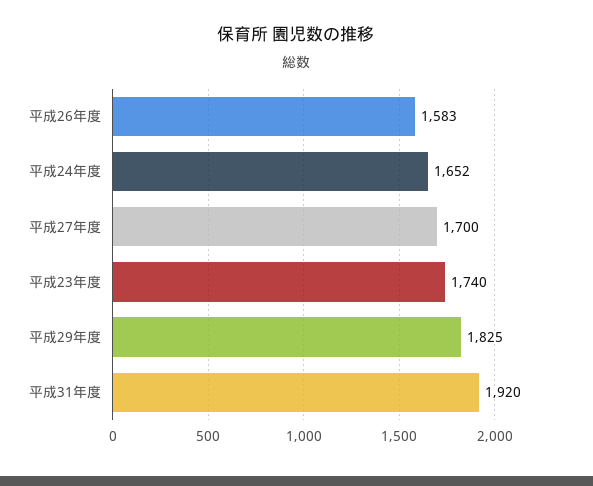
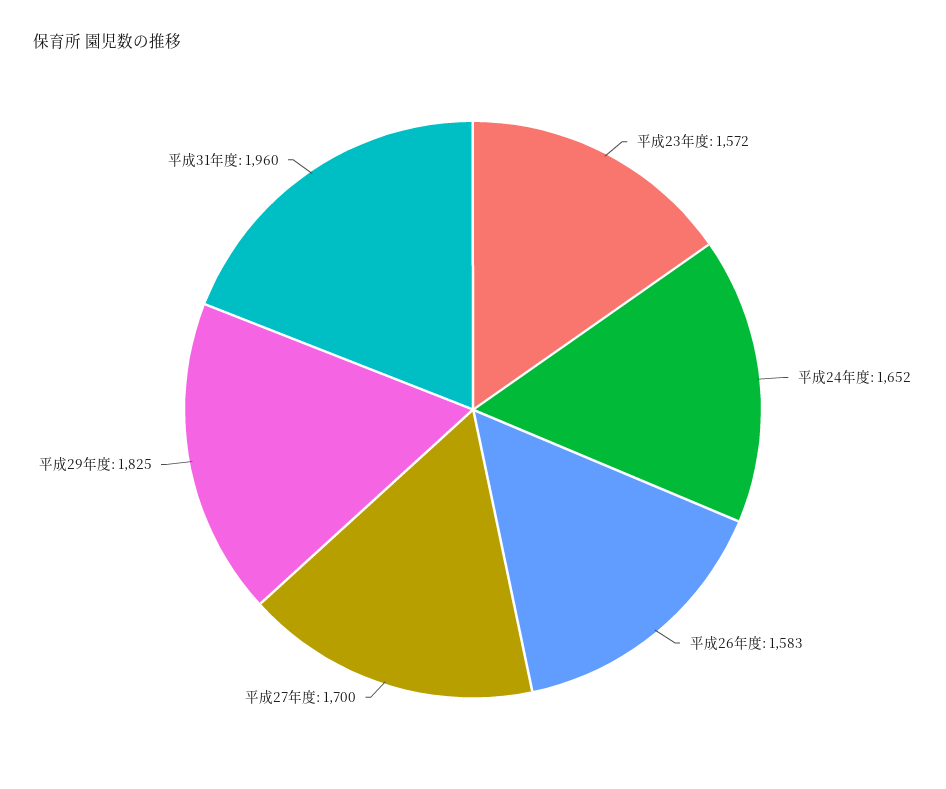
平成23年度: 1740 -> 1572
平成31年度: 1920 -> 1960

